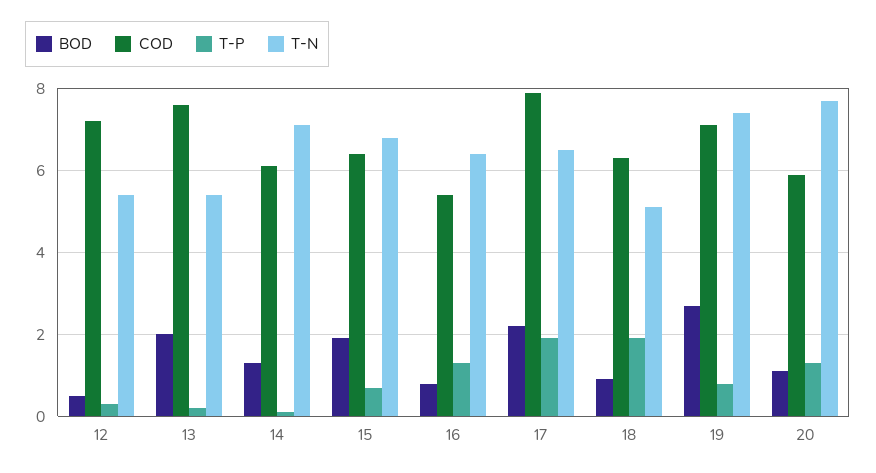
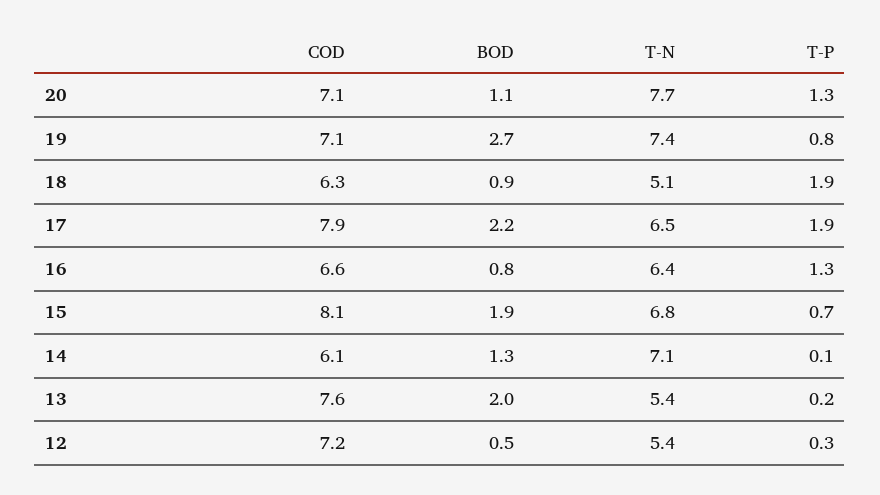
COD, 15: 6.5 -> 8.1
COD, 16: 5.5 -> 6.6
COD, 20: 6 -> 7.1

